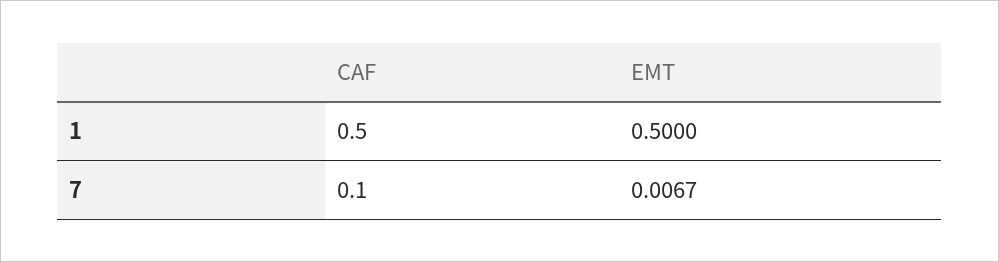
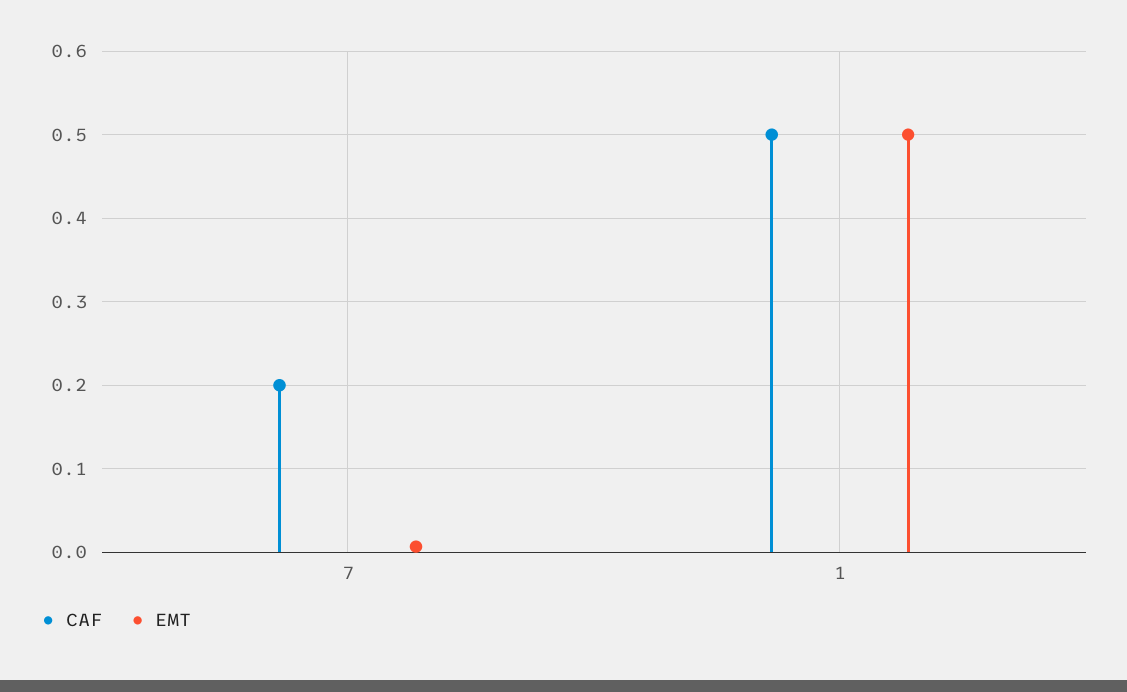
CAF, 7: 0.1 -> 0.2

